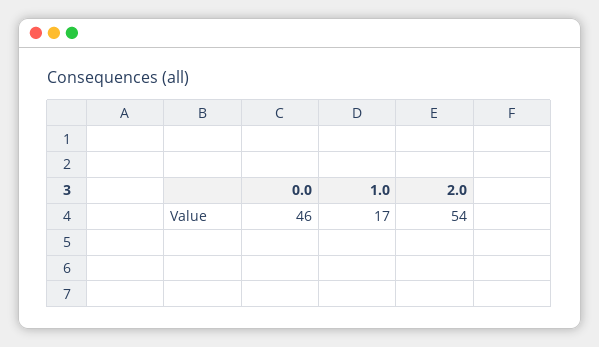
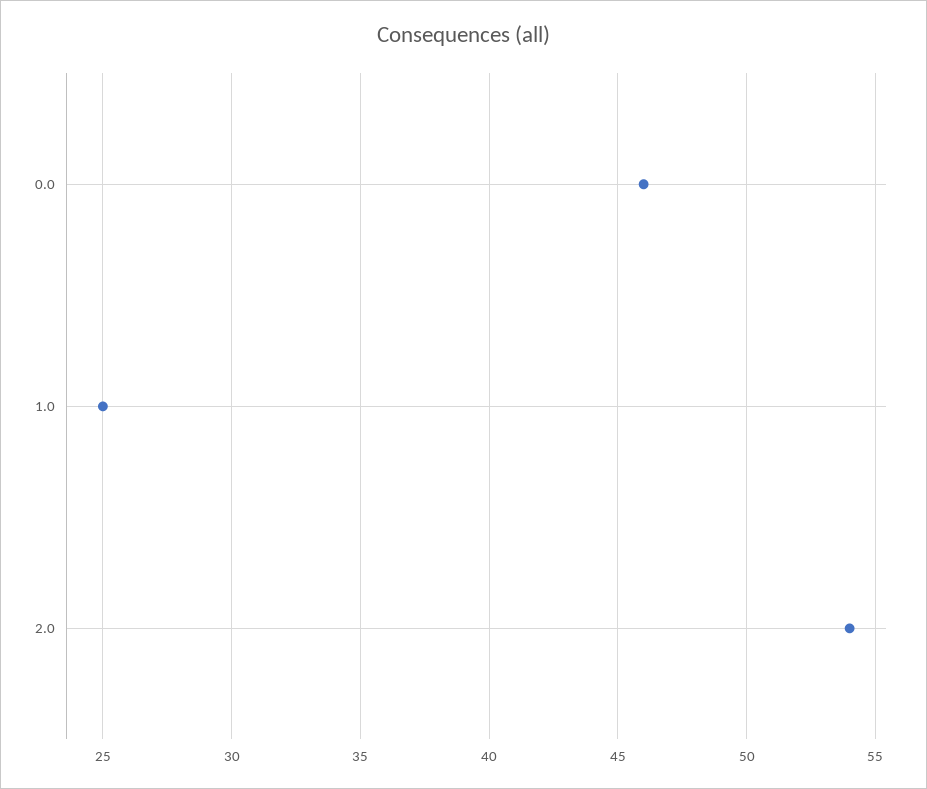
1.0: 17 -> 25

